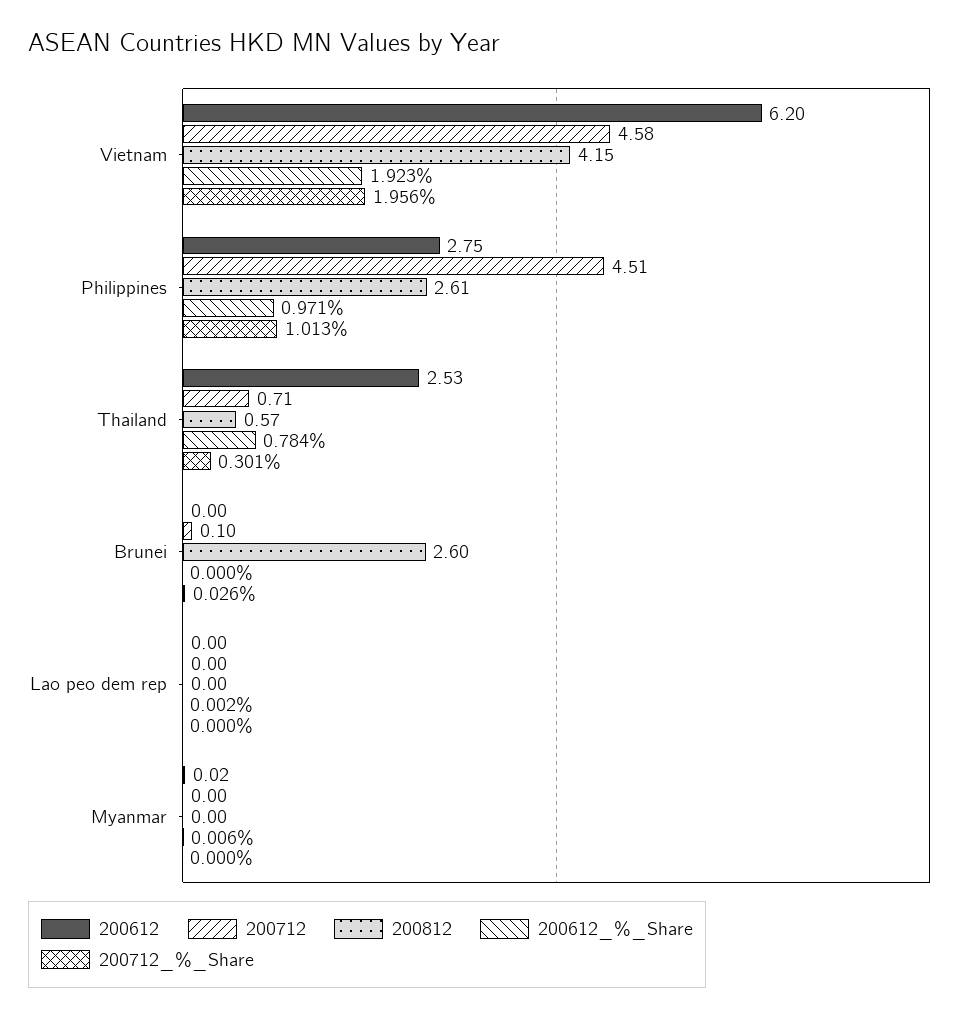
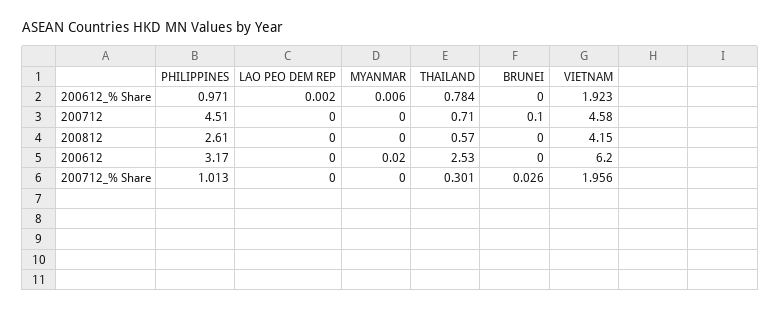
200612, Philippines: 2.75 -> 3.17
200812, Brunei: 2.6 -> 0

